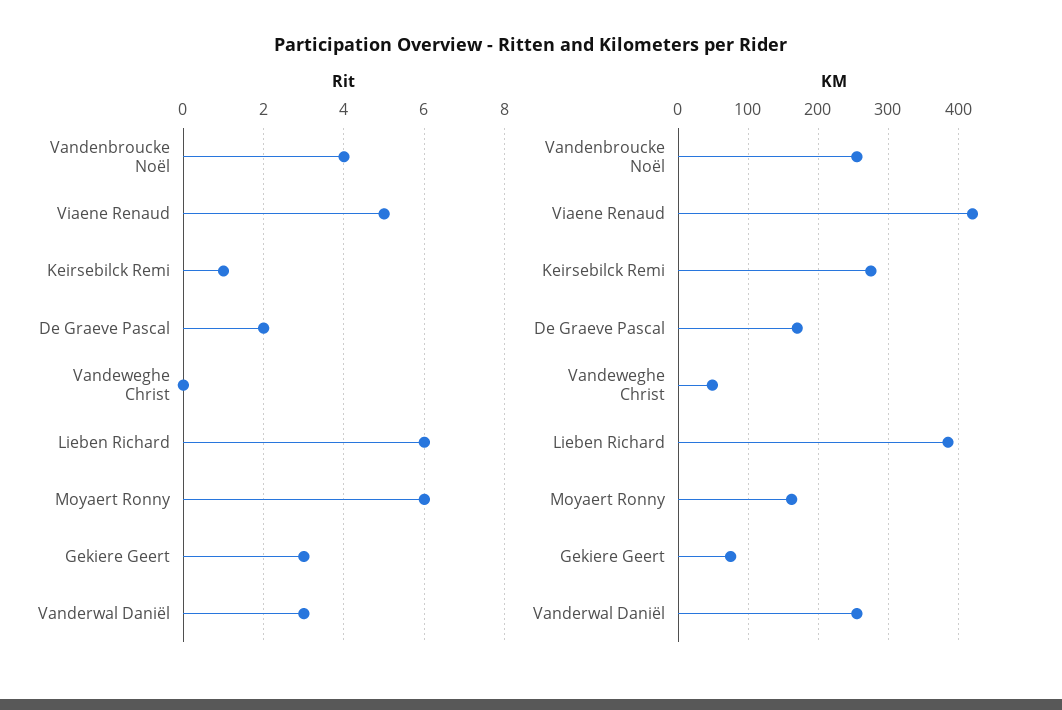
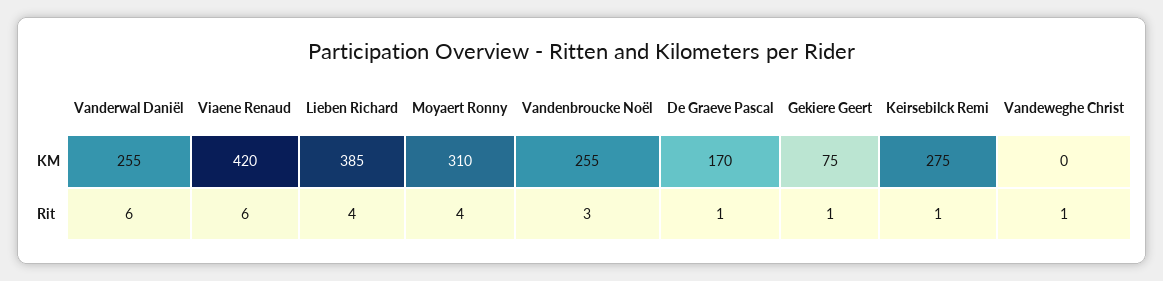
Rit, Vandenbroucke Noël: 4 -> 3
Rit, Viaene Renaud: 5 -> 6
Rit, De Graeve Pascal: 2 -> 1
Rit, Vandeweghe Christ: 0 -> 1
Rit, Lieben Richard: 6 -> 4
Rit, Moyaert Ronny: 6 -> 4
Rit, Gekiere Geert: 3 -> 1
Rit, Vanderwal Daniël: 3 -> 6
KM, Vandeweghe Christ: 50 -> 0
KM, Moyaert Ronny: 160 -> 310

